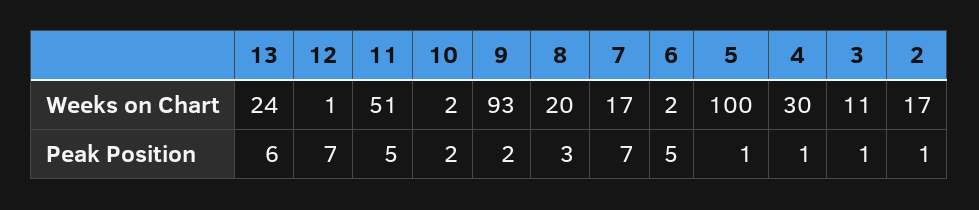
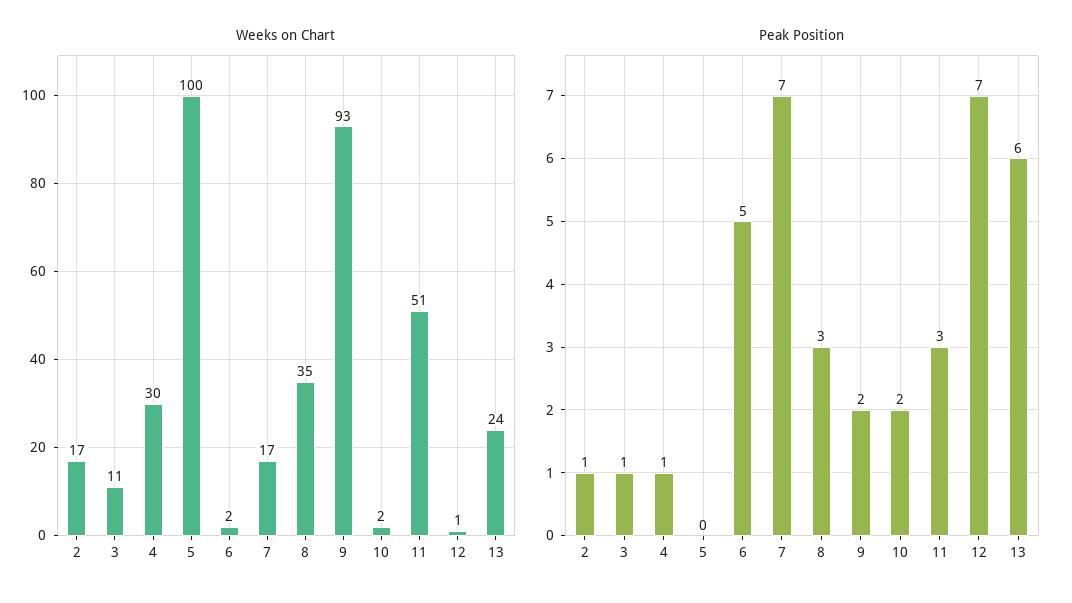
Weeks on Chart, 8: 20 -> 35
Peak Position, 11: 5 -> 3
Peak Position, 5: 1 -> 0

